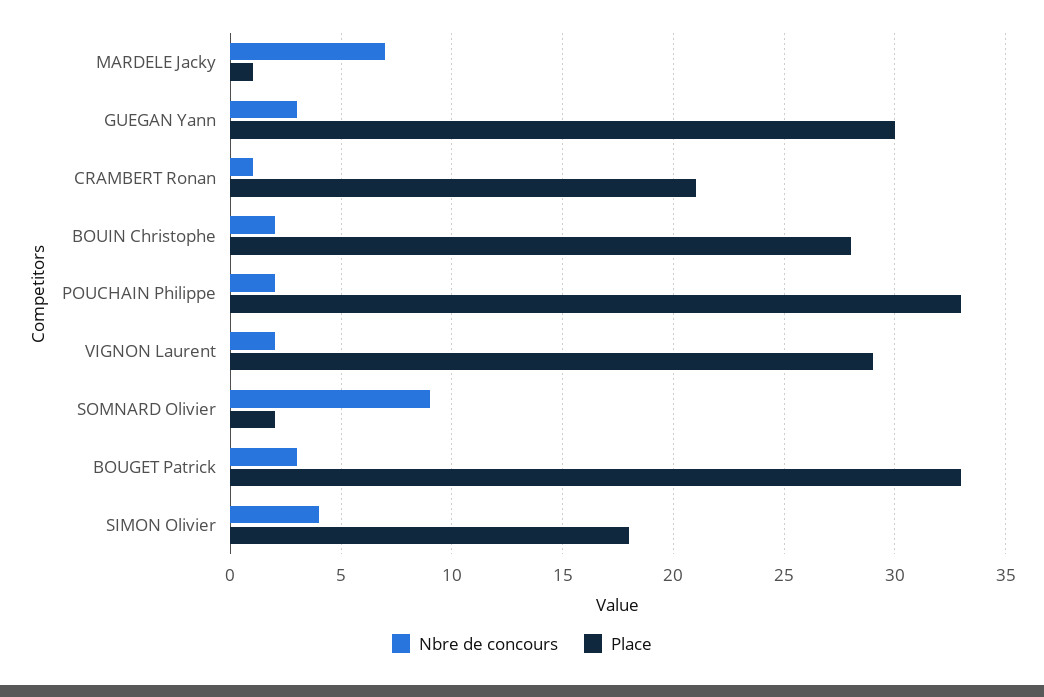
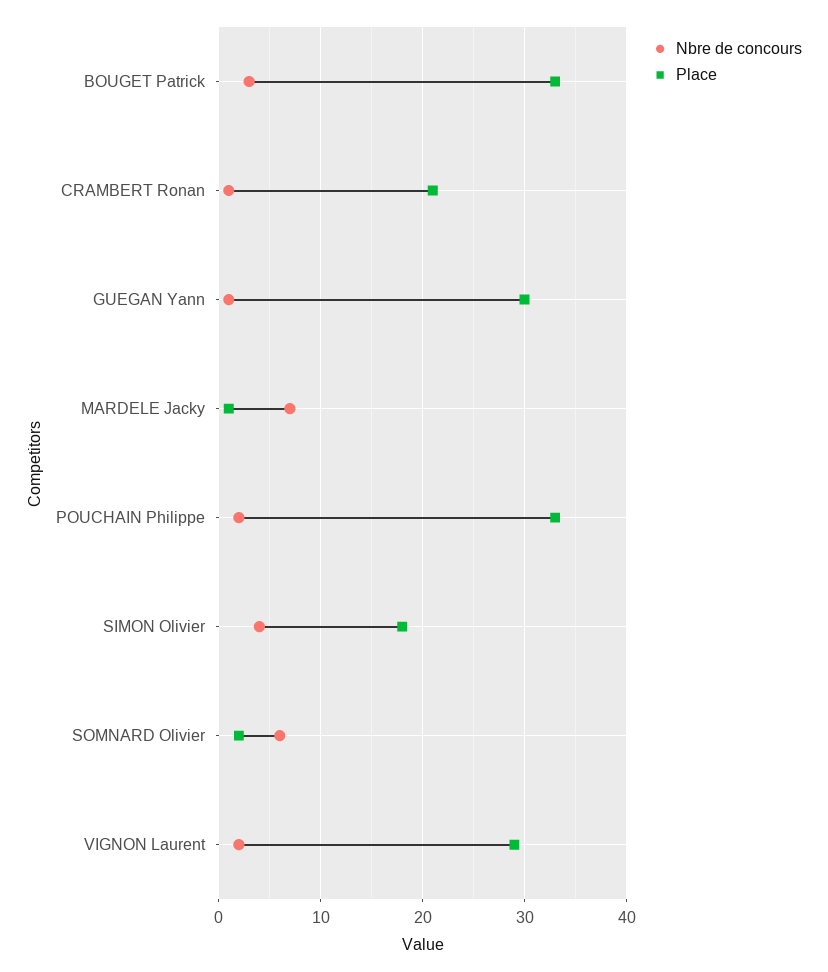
Nbre de concours, GUEGAN Yann: 3 -> 1
Nbre de concours, BOUIN Christophe: 2 -> none
Place, BOUIN Christophe: 28 -> none
Nbre de concours, SOMNARD Olivier: 9 -> 6

